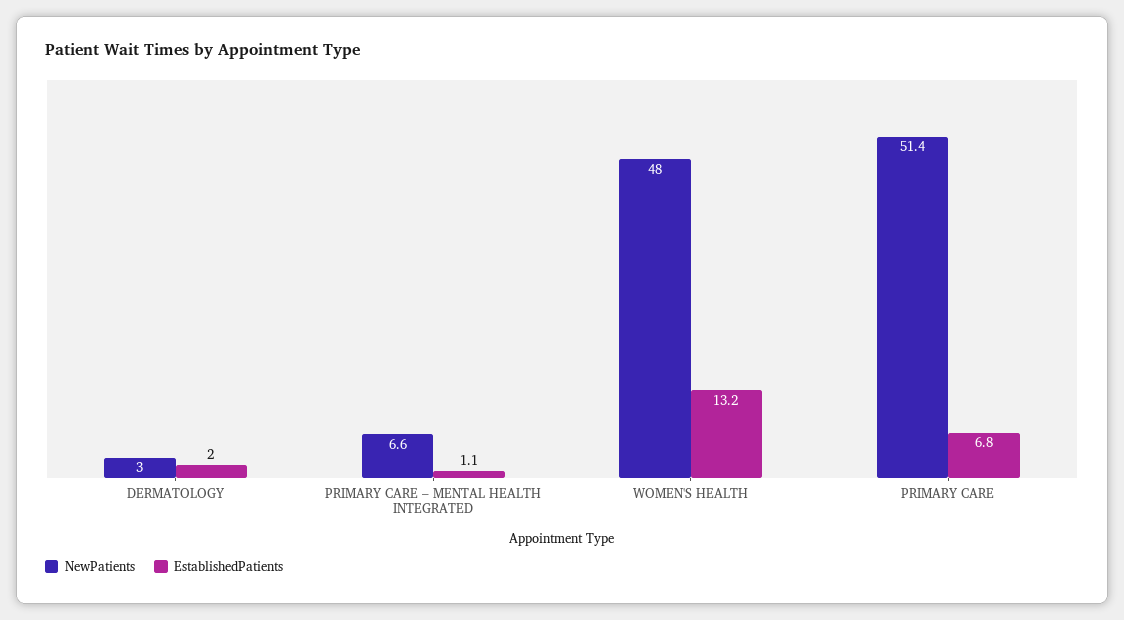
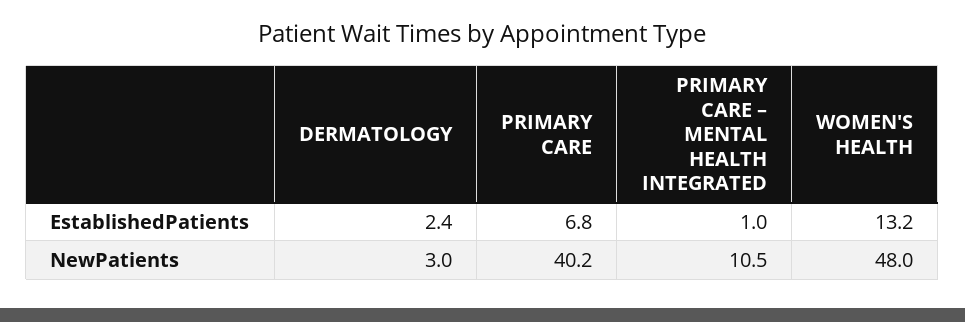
EstablishedPatients, DERMATOLOGY: 2 -> 2.4
NewPatients, PRIMARY CARE – MENTAL HEALTH INTEGRATED: 6.6 -> 10.5
EstablishedPatients, PRIMARY CARE – MENTAL HEALTH INTEGRATED: 1.1 -> 1
NewPatients, PRIMARY CARE: 51.4 -> 40.2

